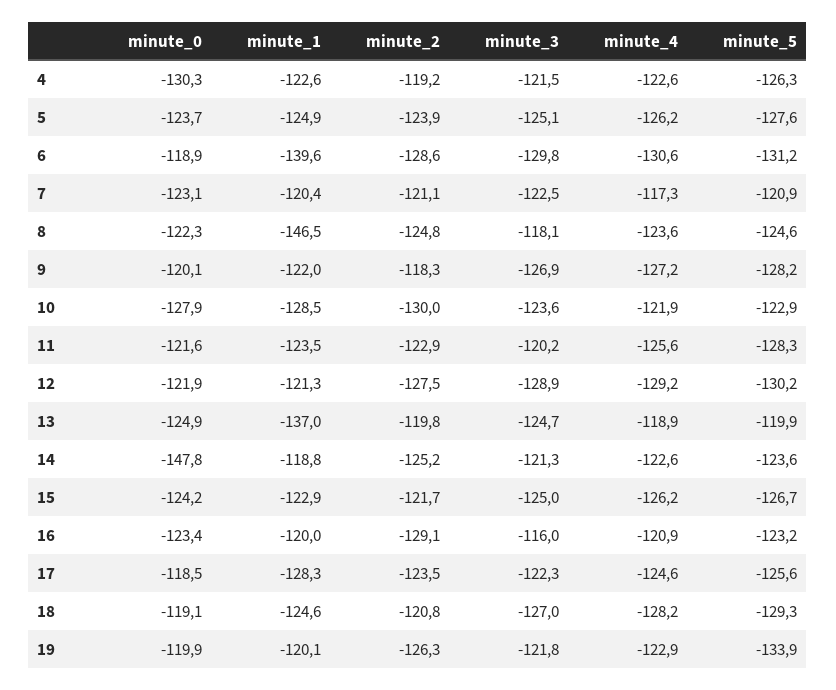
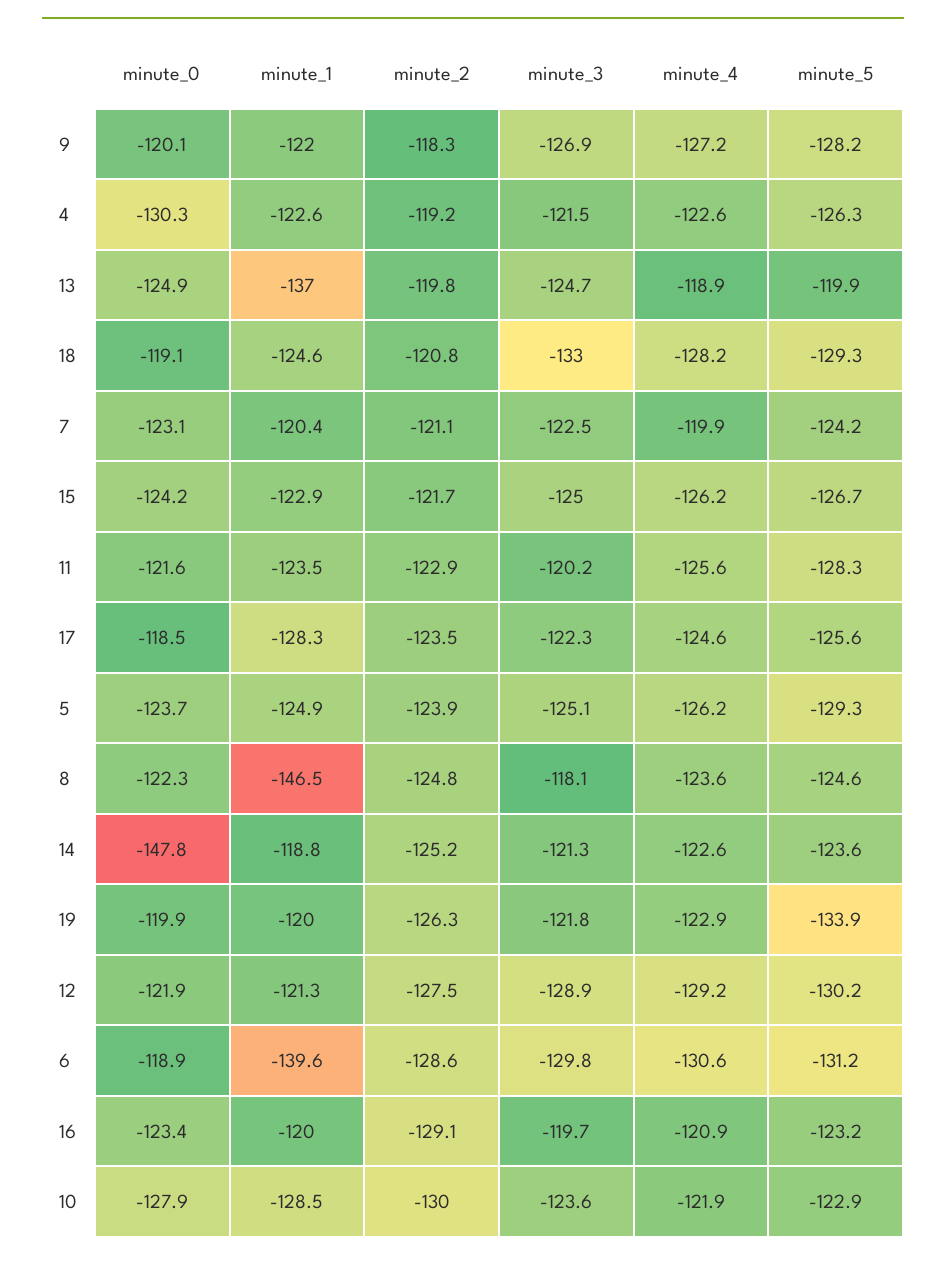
minute_5, 5: -127.6 -> -129.3
minute_4, 7: -117.3 -> -119.9
minute_5, 7: -120.9 -> -124.2
minute_3, 16: -116 -> -119.7
minute_3, 18: -127 -> -133
minute_1, 19: -120.1 -> -120

